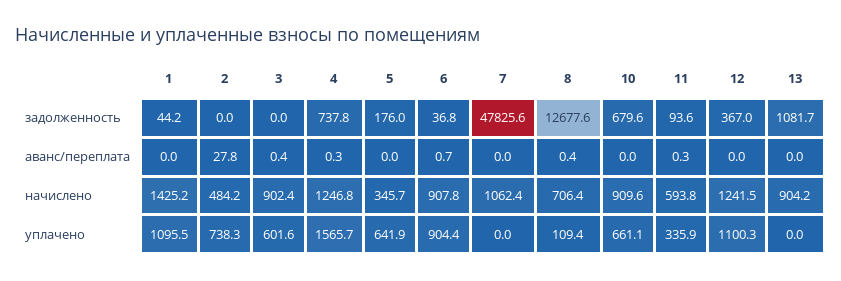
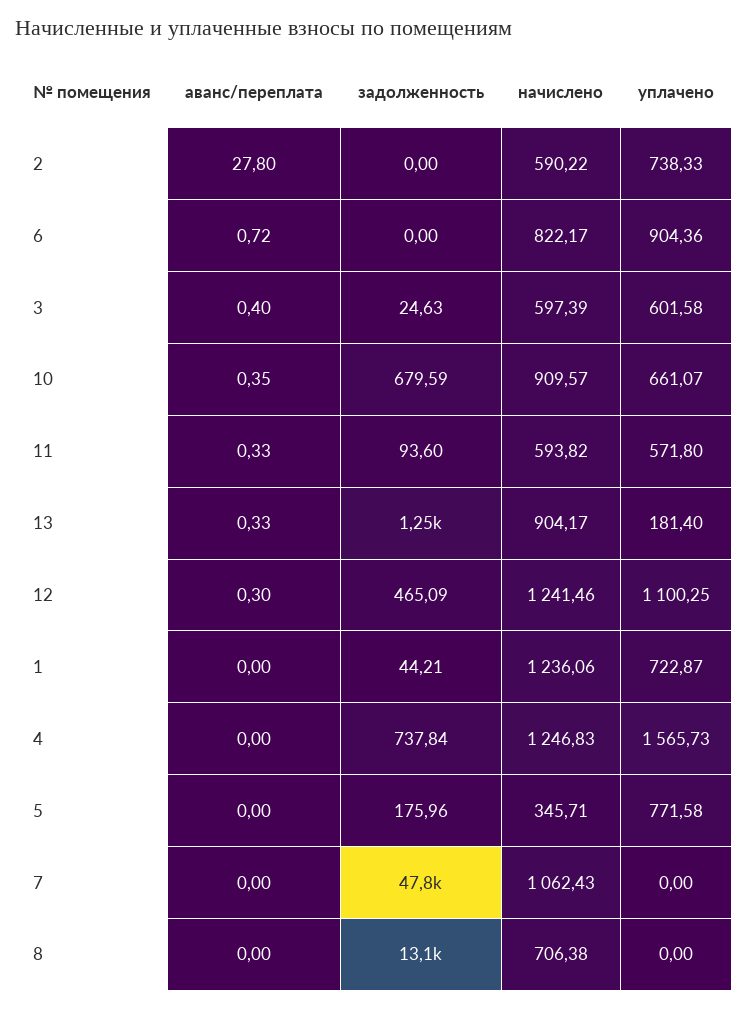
3, задолженность: 0 -> 24.63
6, задолженность: 36.8 -> 0
8, задолженность: 12677.6 -> 13100
12, задолженность: 367 -> 465.09
13, задолженность: 1081.7 -> 1250
4, аванс/переплата: 0.3 -> 0
8, аванс/переплата: 0.4 -> 0
10, аванс/переплата: 0 -> 0.35
12, аванс/переплата: 0 -> 0.3
13, аванс/переплата: 0 -> 0.33
1, начислено: 1425.2 -> 1236.06
2, начислено: 484.2 -> 590.22
3, начислено: 902.4 -> 597.39
6, начислено: 907.8 -> 822.17
1, уплачено: 1095.5 -> 722.87
5, уплачено: 641.9 -> 771.58
8, уплачено: 109.4 -> 0
11, уплачено: 335.9 -> 571.8
13, уплачено: 0 -> 181.4

